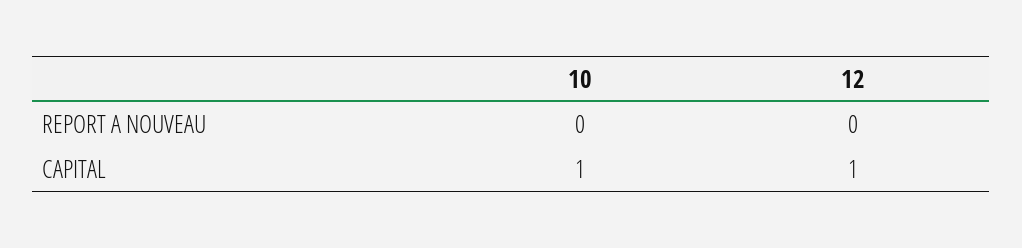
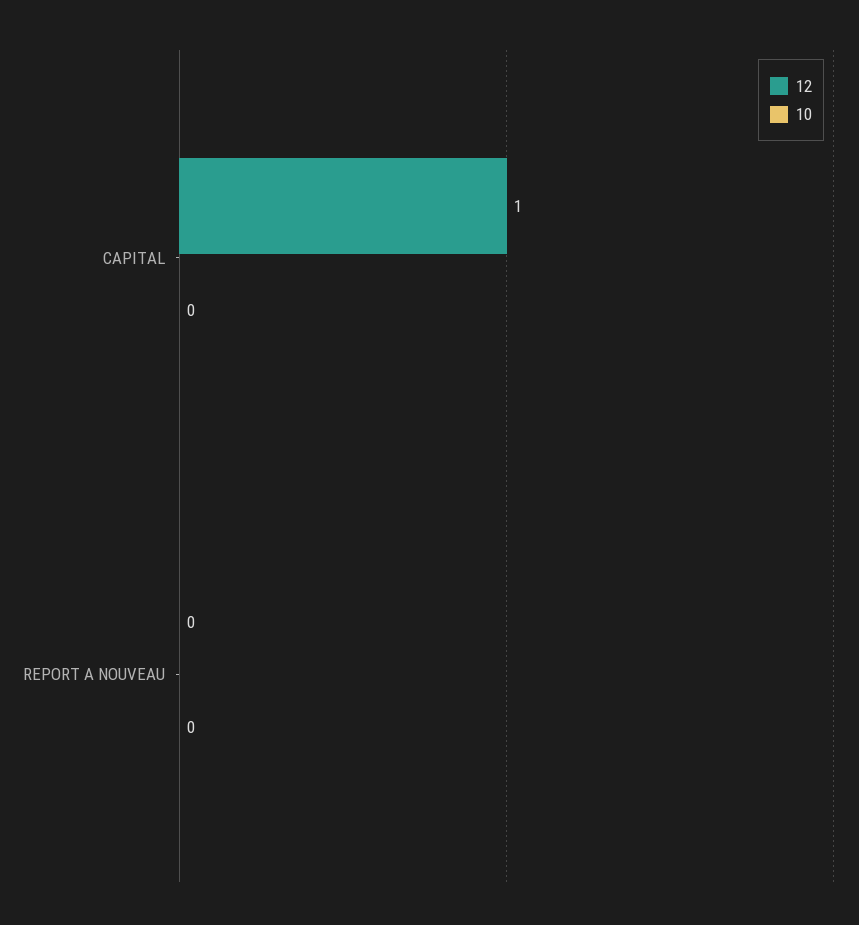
10, CAPITAL: 1 -> 0

